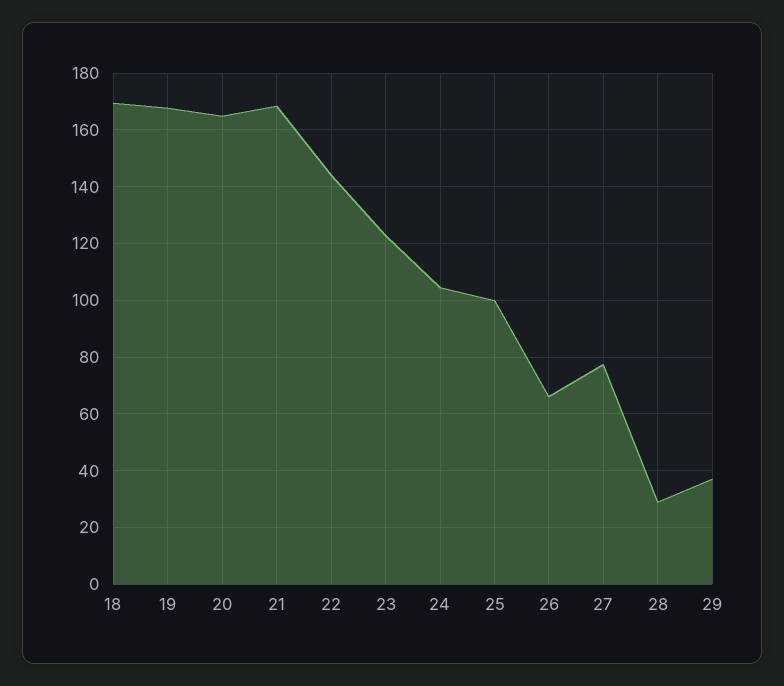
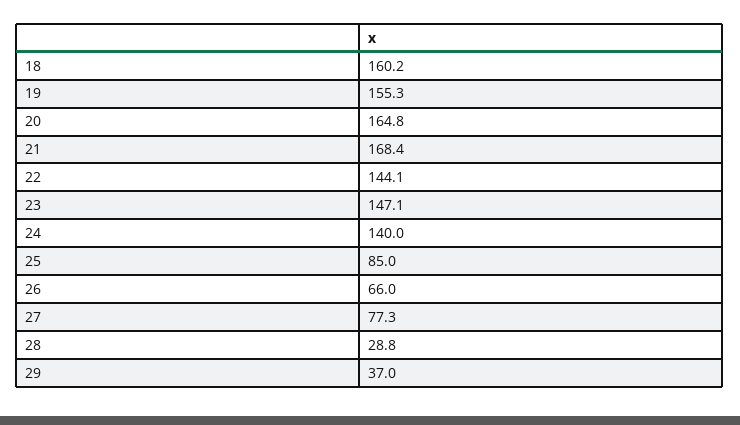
18: 170 -> 160.2
19: 167.5 -> 155.3
23: 122.5 -> 147.1
24: 105 -> 140
25: 100 -> 85

